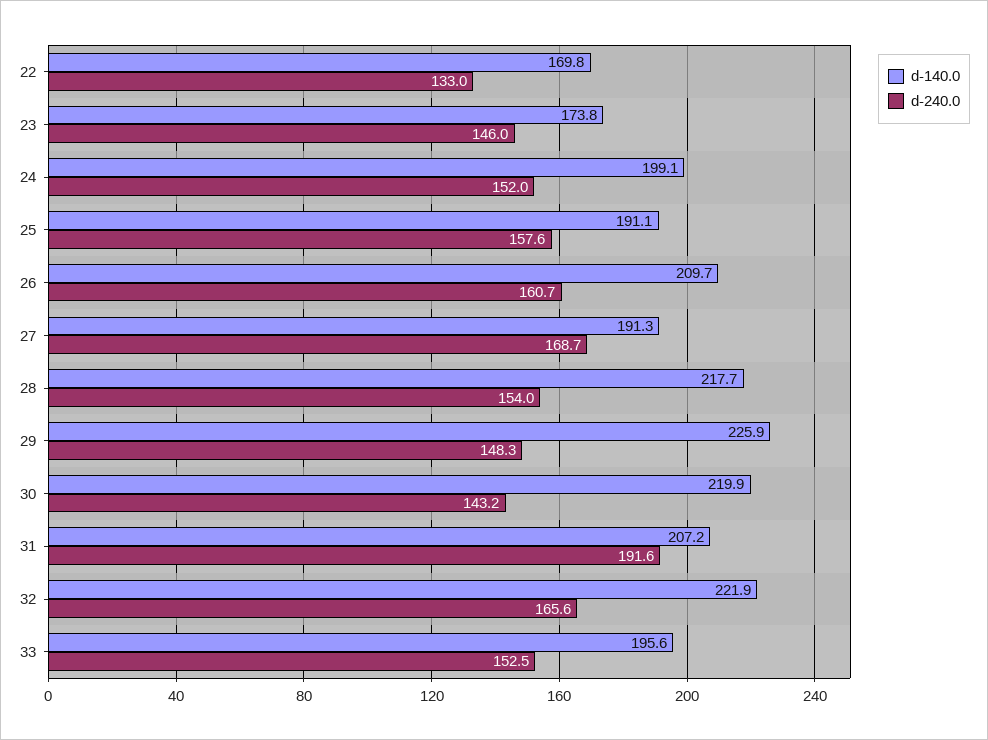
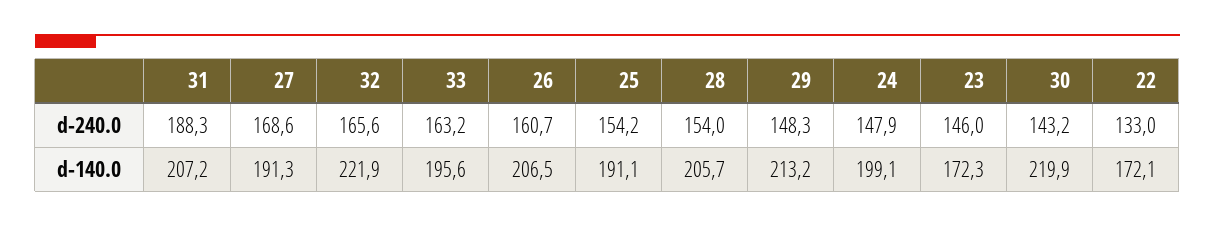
d-140.0, 22: 169.8 -> 172.1
d-140.0, 23: 173.8 -> 172.3
d-240.0, 24: 152 -> 147.9
d-240.0, 25: 157.6 -> 154.2
d-140.0, 26: 209.7 -> 206.5
d-240.0, 27: 168.7 -> 168.6
d-140.0, 28: 217.7 -> 205.7
d-140.0, 29: 225.9 -> 213.2
d-240.0, 31: 191.6 -> 188.3
d-240.0, 33: 152.5 -> 163.2

